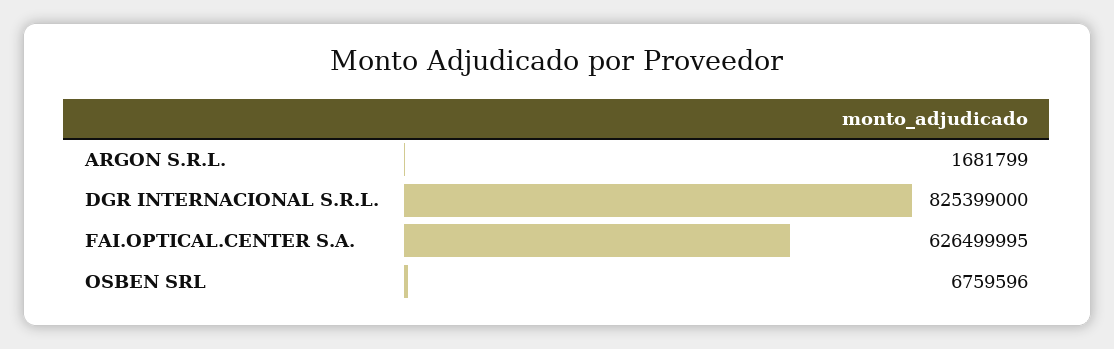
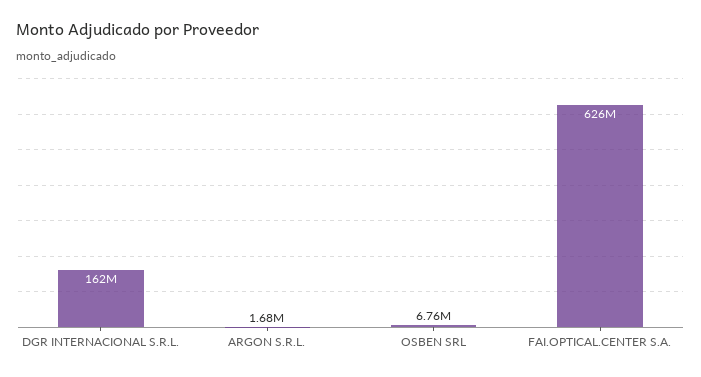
DGR INTERNACIONAL S.R.L.: 825399000 -> 162000000

